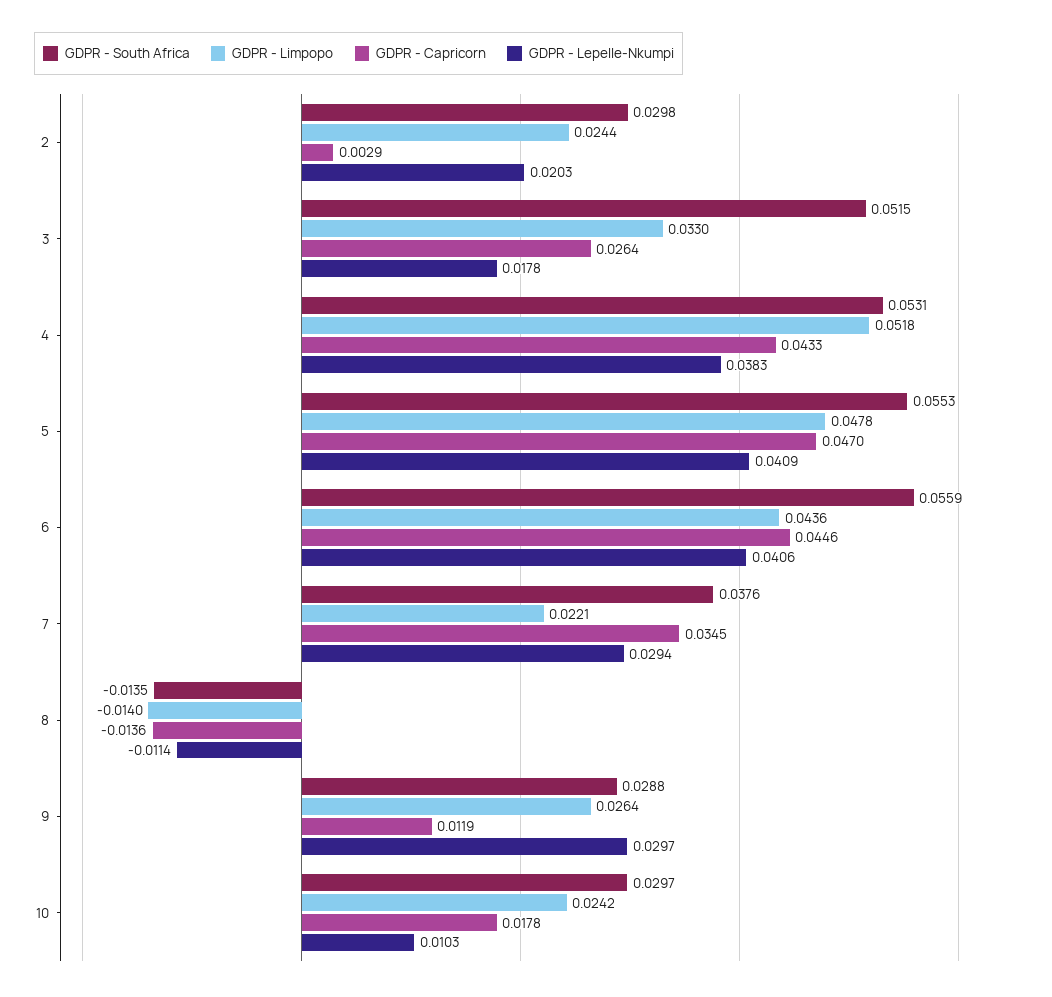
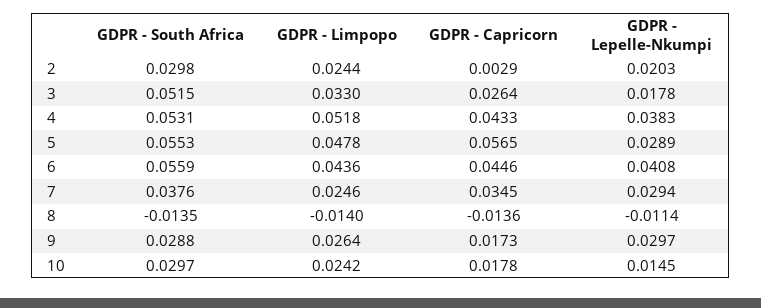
GDPR - Capricorn, 5: 0.047 -> 0.0565
GDPR - Lepelle-Nkumpi, 5: 0.0409 -> 0.0289
GDPR - Lepelle-Nkumpi, 6: 0.0406 -> 0.0408
GDPR - Limpopo, 7: 0.0221 -> 0.0246
GDPR - Capricorn, 9: 0.0119 -> 0.0173
GDPR - Lepelle-Nkumpi, 10: 0.0103 -> 0.0145

